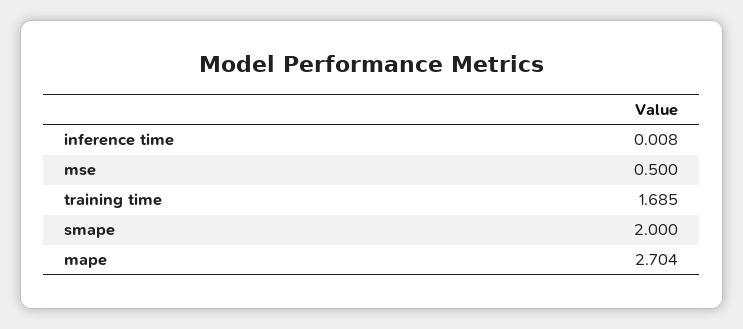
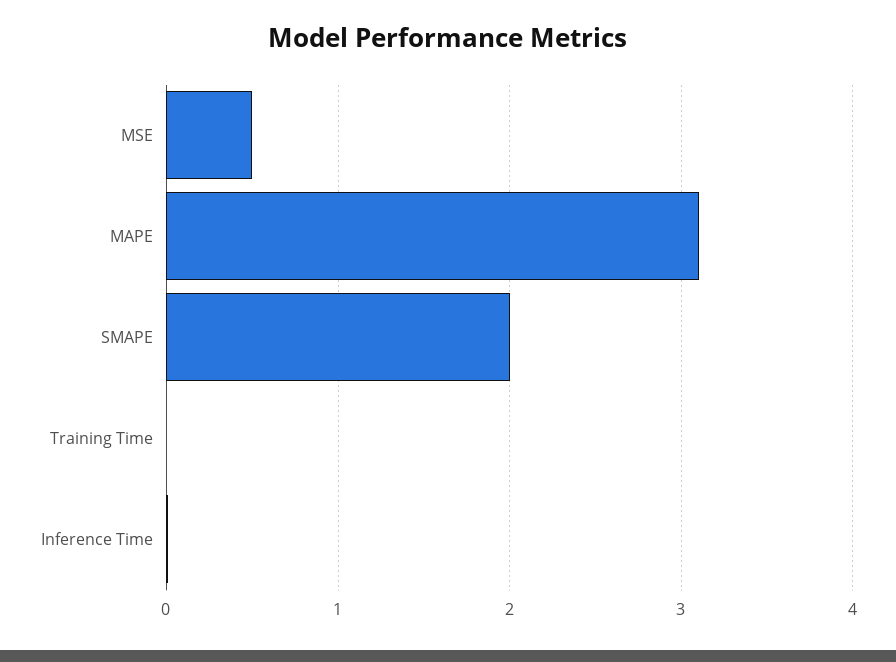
training time: 1.685 -> 0
mape: 2.704 -> 3.1

